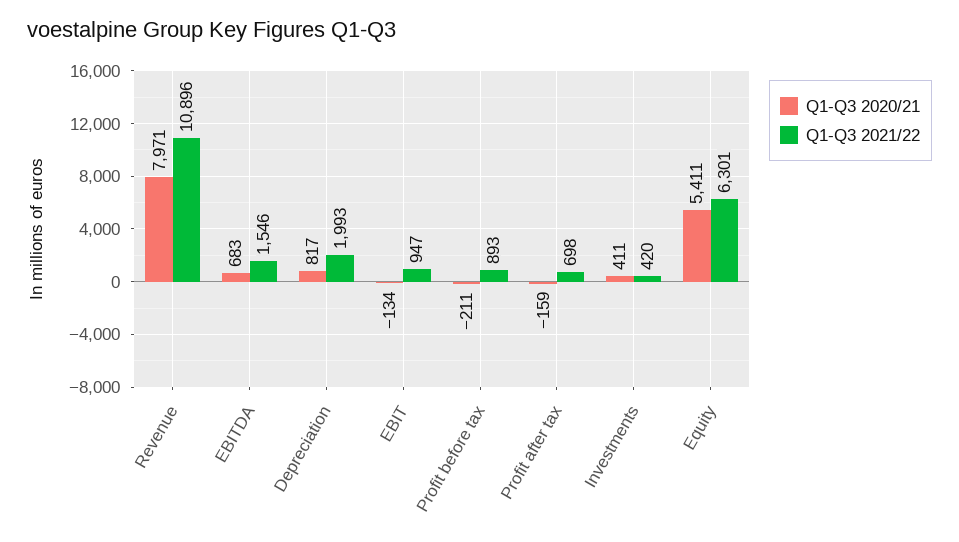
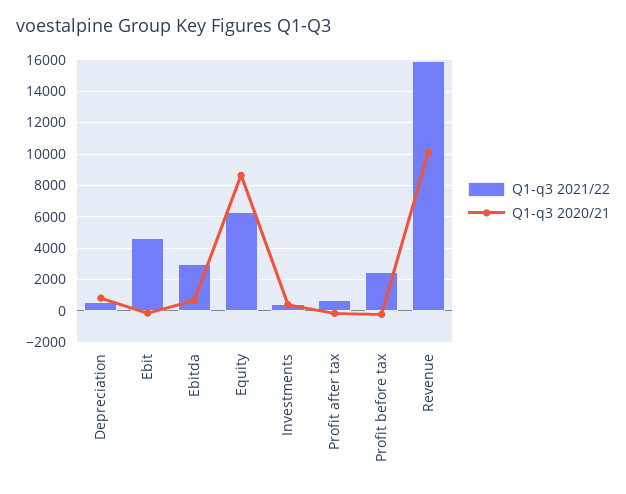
Q1-Q3 2020/21, Revenue: 7971 -> 10000
Q1-Q3 2021/22, Revenue: 10896 -> 16000
Q1-Q3 2021/22, EBITDA: 1546 -> 3000
Q1-Q3 2021/22, Depreciation: 1993 -> 500
Q1-Q3 2021/22, EBIT: 947 -> 4500
Q1-Q3 2021/22, Profit before tax: 893 -> 2500
Q1-Q3 2020/21, Equity: 5411 -> 8500

